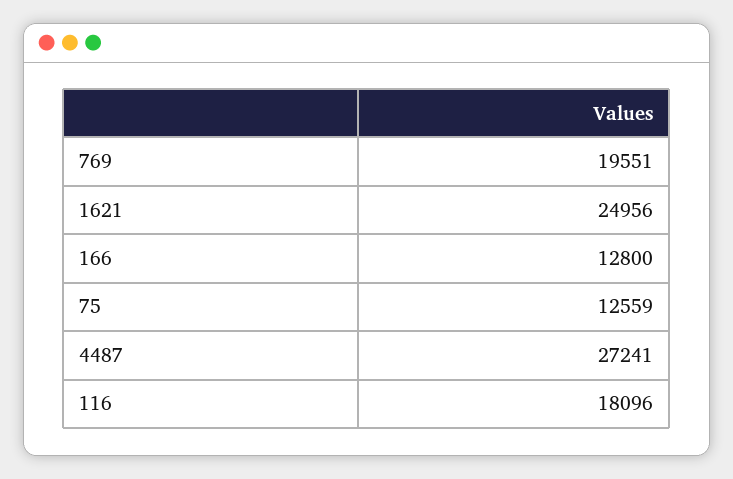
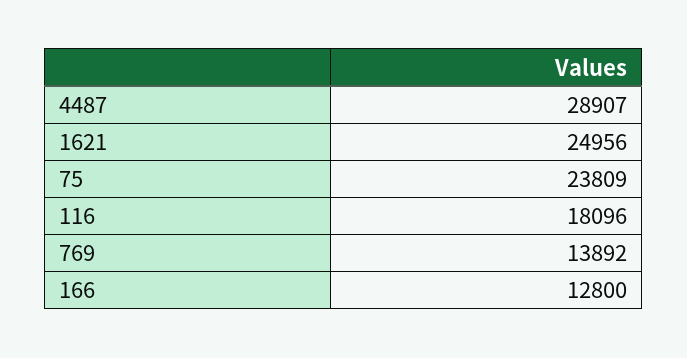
769: 19551 -> 13892
75: 12559 -> 23809
4487: 27241 -> 28907

